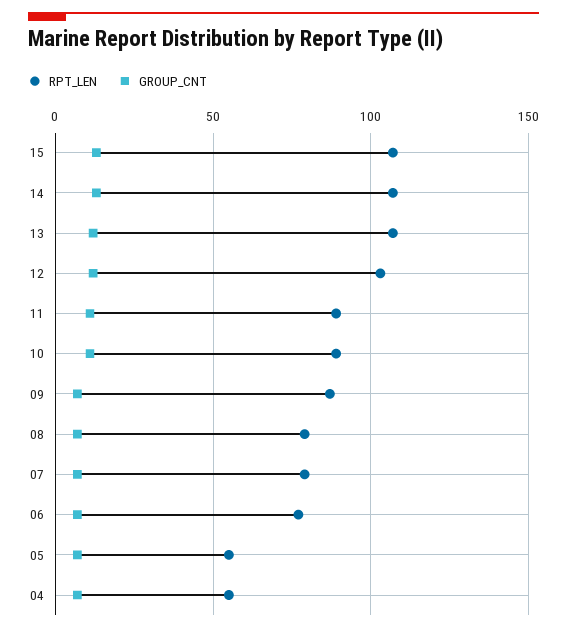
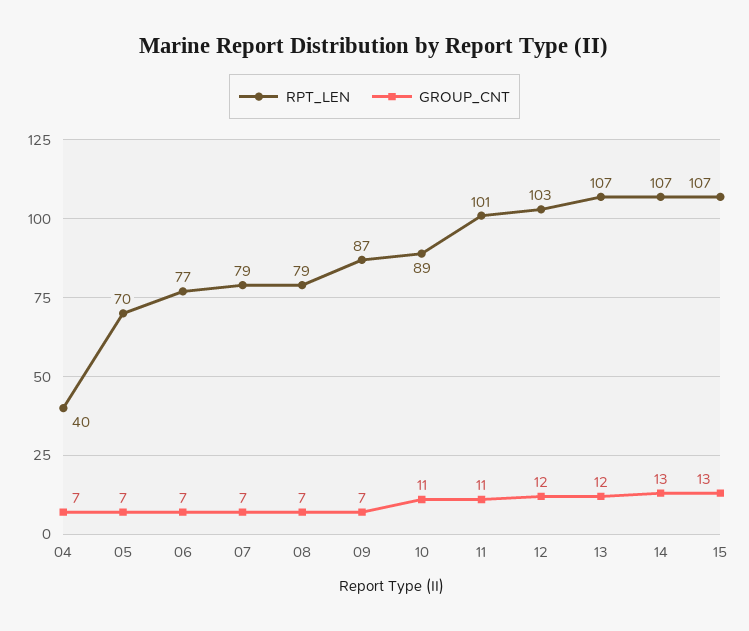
RPT_LEN, 11: 90 -> 101
RPT_LEN, 05: 55 -> 70
RPT_LEN, 04: 55 -> 40

